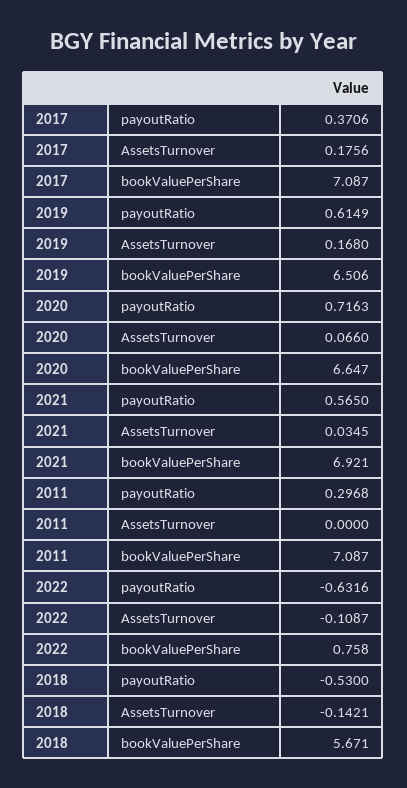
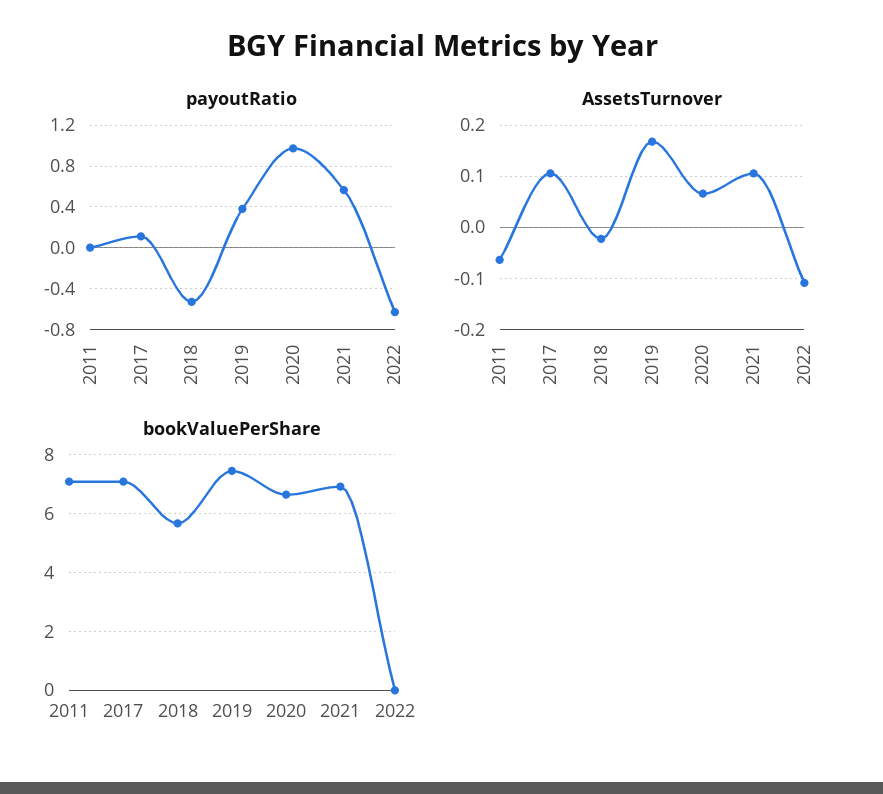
payoutRatio, 2017: 0.3706 -> 0.1
AssetsTurnover, 2017: 0.1756 -> 0.1
payoutRatio, 2019: 0.6149 -> 0.4
bookValuePerShare, 2019: 6.506 -> 7.5
payoutRatio, 2020: 0.7163 -> 1
AssetsTurnover, 2021: 0.0345 -> 0.1
payoutRatio, 2011: 0.2968 -> 0
AssetsTurnover, 2011: 0 -> -0.06
bookValuePerShare, 2022: 0.758 -> 0
AssetsTurnover, 2018: -0.1421 -> -0.02

